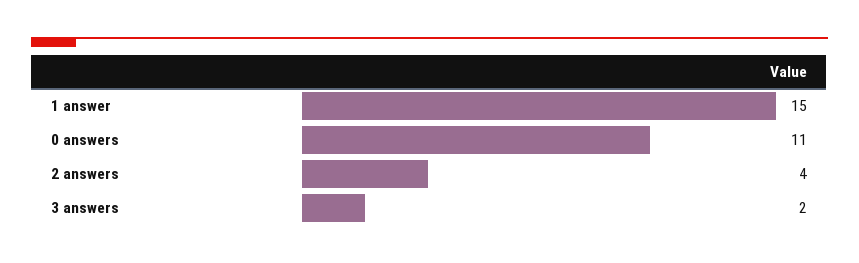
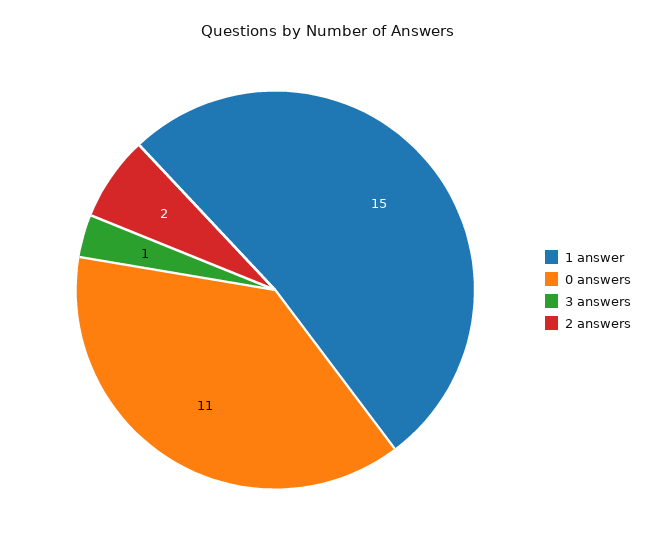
2 answers: 4 -> 2
3 answers: 2 -> 1

